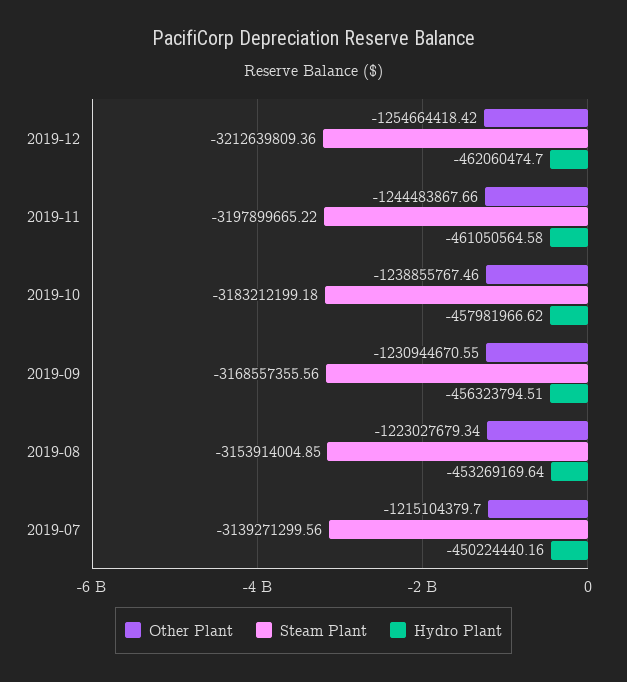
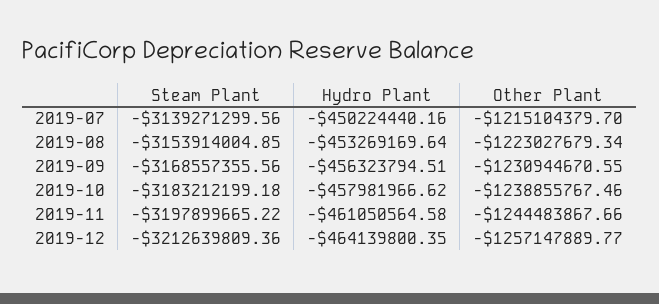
Other Plant, 2019-12: -1254664418.42 -> -1257147889.77
Hydro Plant, 2019-12: -462060474.7 -> -464139800.35

